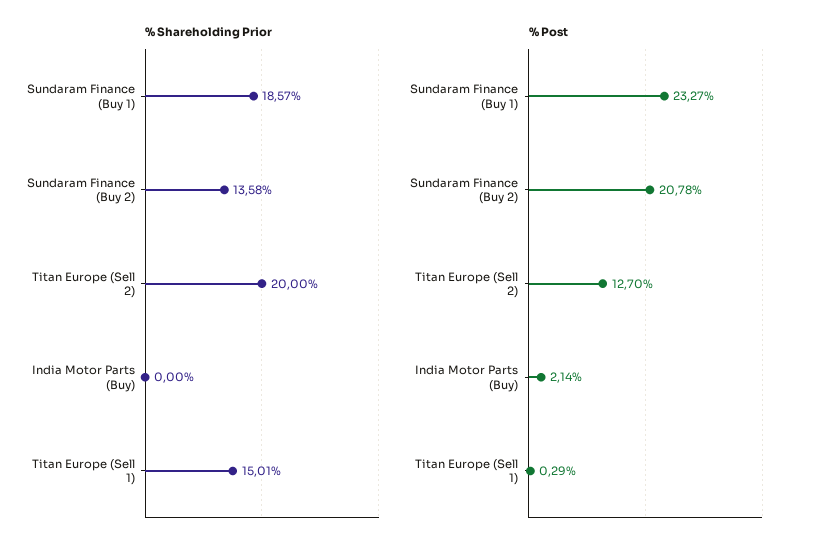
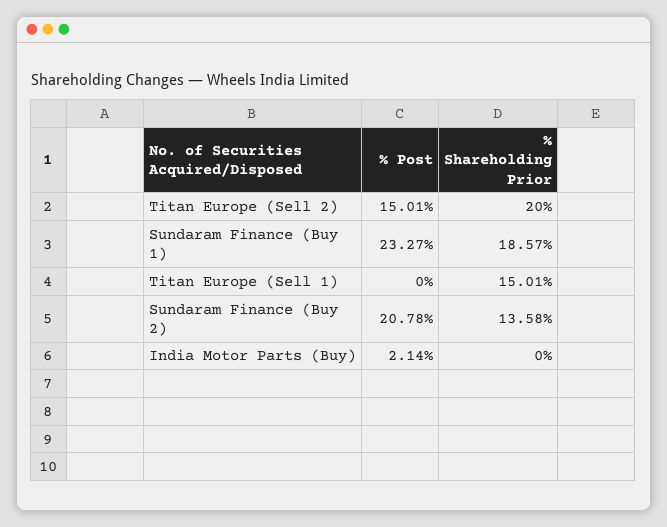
% Post, Titan Europe (Sell 2): 12.7 -> 15.01
% Post, Titan Europe (Sell 1): 0.29 -> 0

